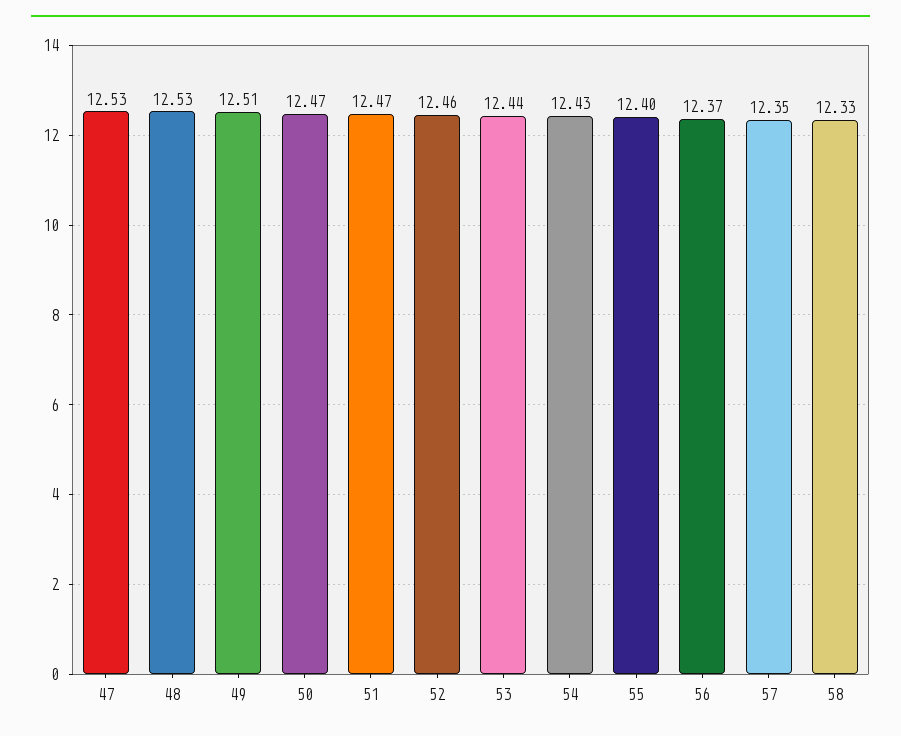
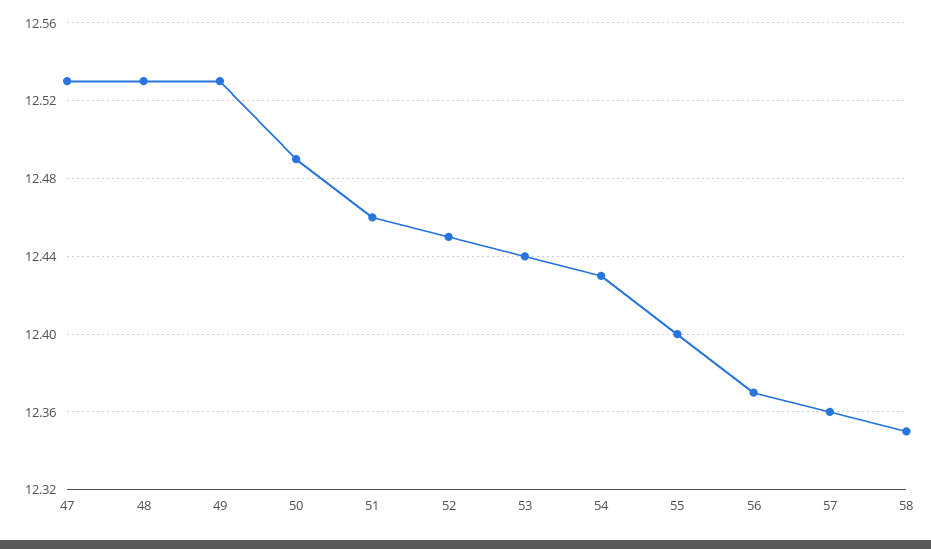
49: 12.51 -> 12.53
50: 12.47 -> 12.49
51: 12.47 -> 12.46
52: 12.46 -> 12.45
57: 12.35 -> 12.36
58: 12.33 -> 12.35

